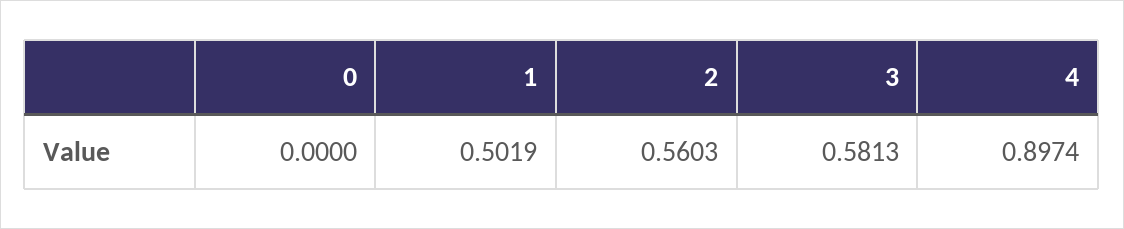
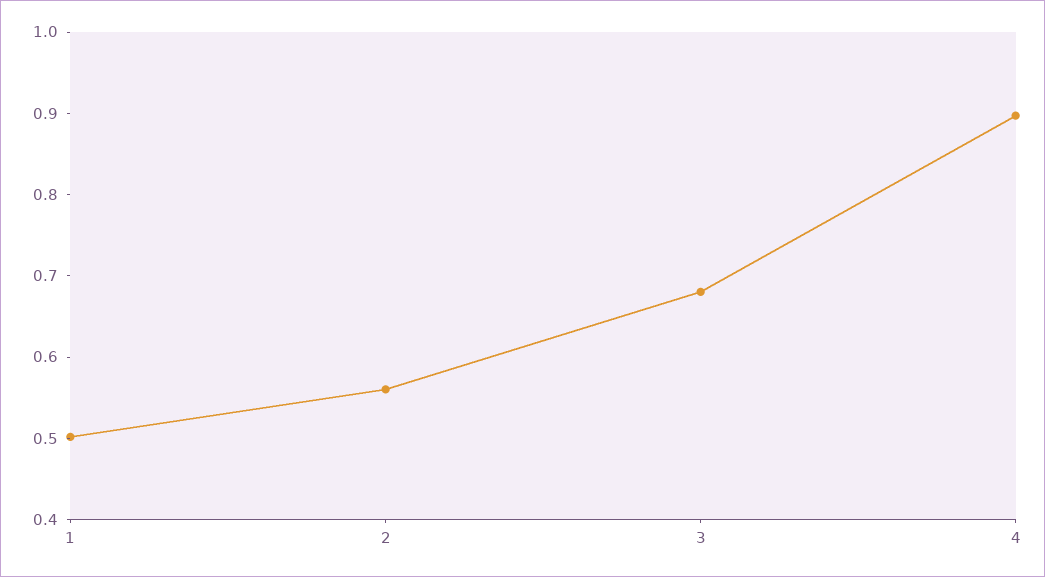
0: 0 -> none
3: 0.5813 -> 0.68

